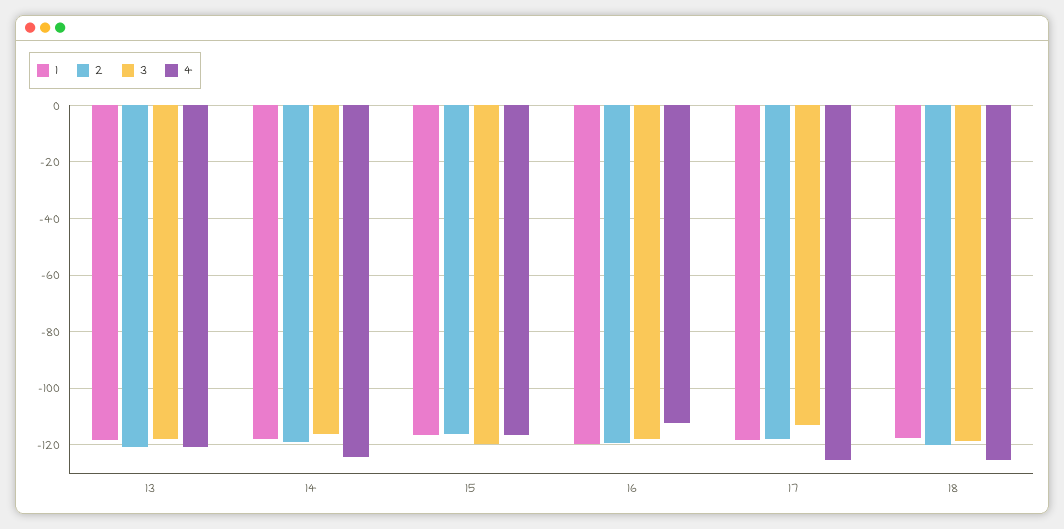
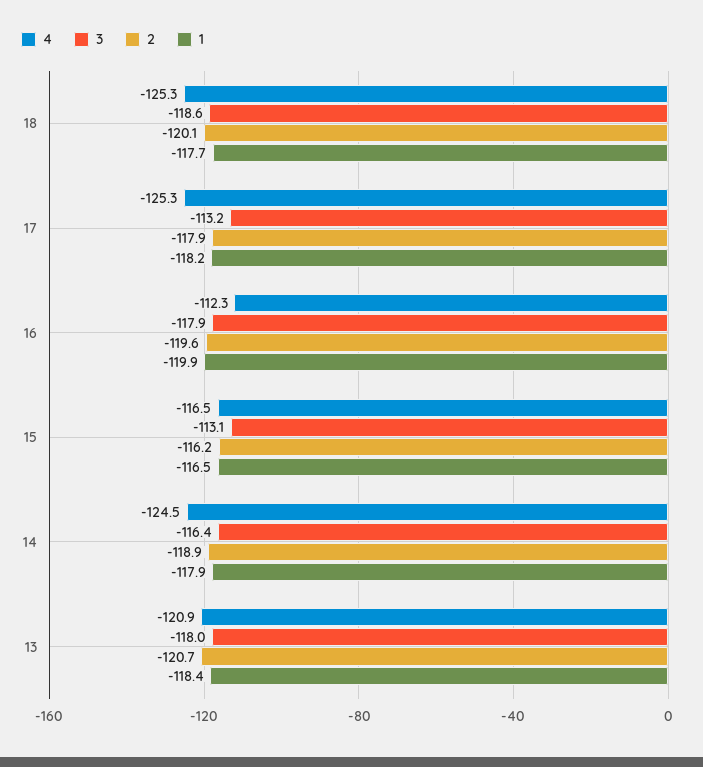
3, 15: -120 -> -113.1

